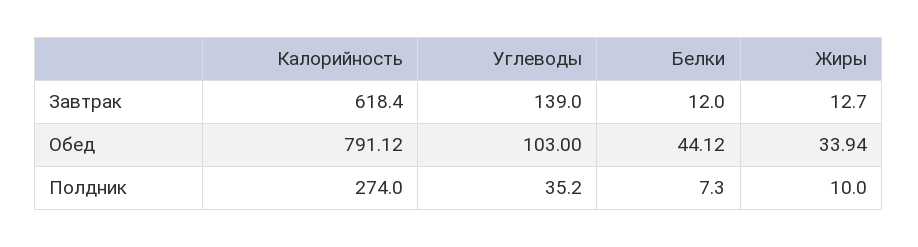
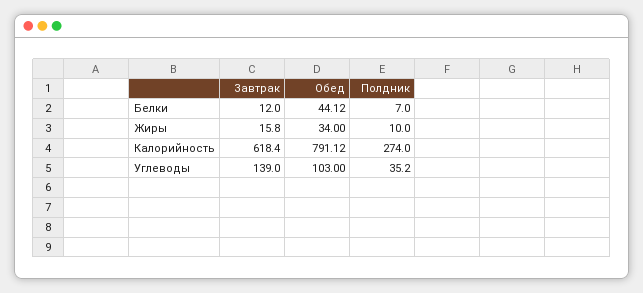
Жиры, Завтрак: 12.7 -> 15.8
Жиры, Обед: 33.94 -> 34
Белки, Полдник: 7.3 -> 7

